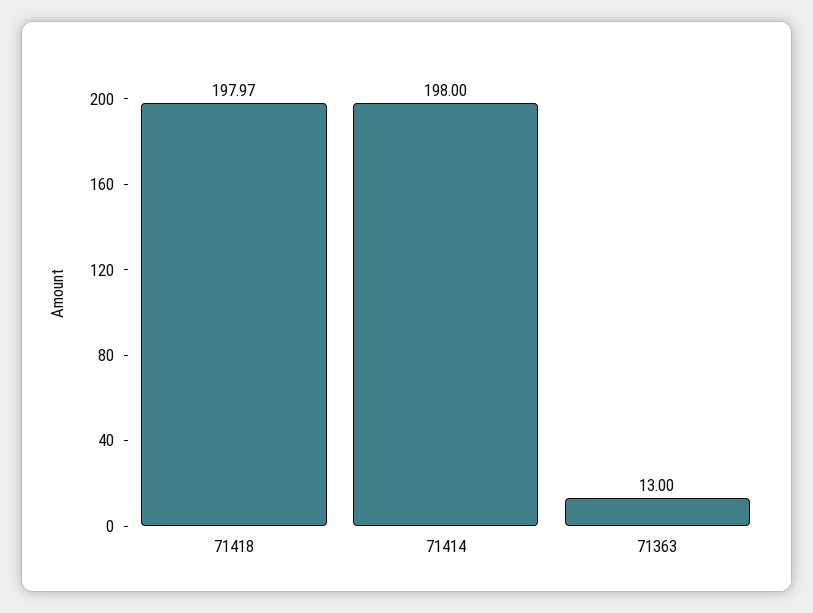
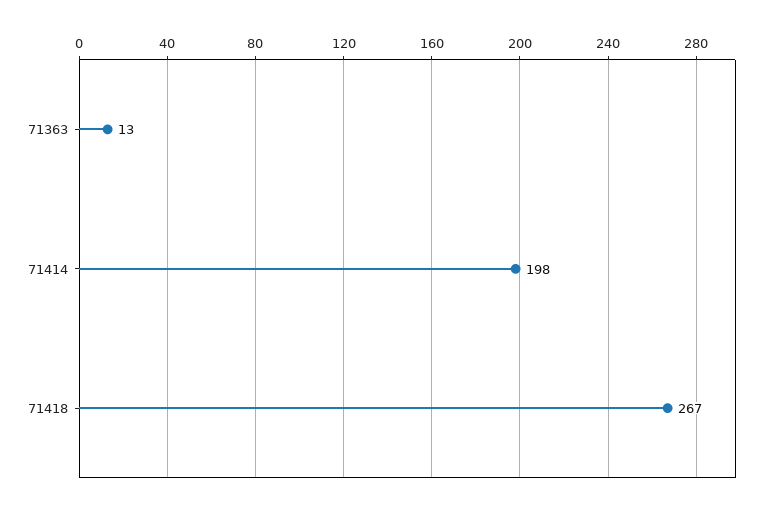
71418: 197.97 -> 267

